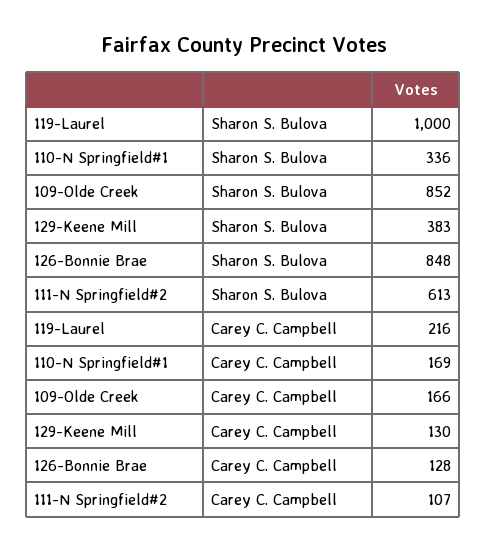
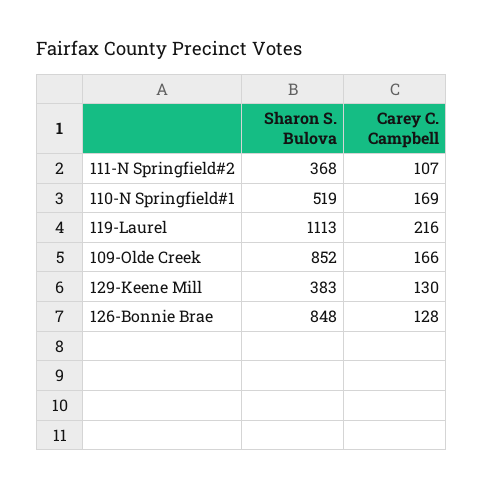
119-Laurel, Sharon S. Bulova: 1000 -> 1113
110-N Springfield#1, Sharon S. Bulova: 336 -> 519
111-N Springfield#2, Sharon S. Bulova: 613 -> 368

